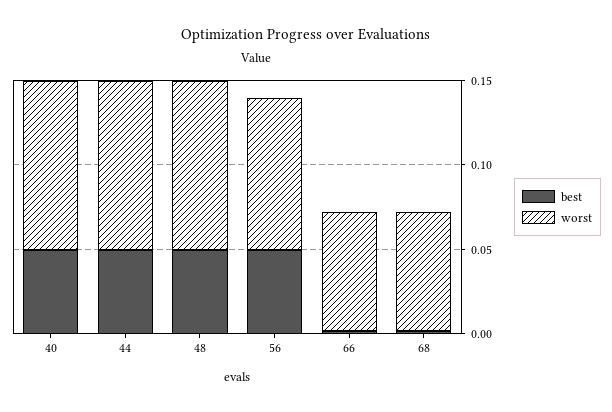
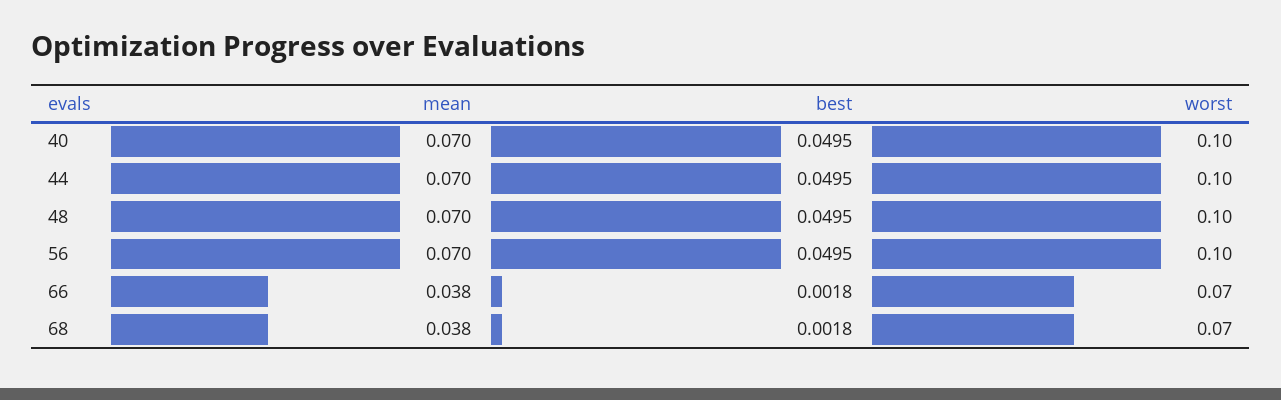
worst, 56: 0.09 -> 0.1
mean, 40: none -> 0.07
mean, 44: none -> 0.07
mean, 48: none -> 0.07
mean, 56: none -> 0.07
mean, 66: none -> 0.038
mean, 68: none -> 0.038

